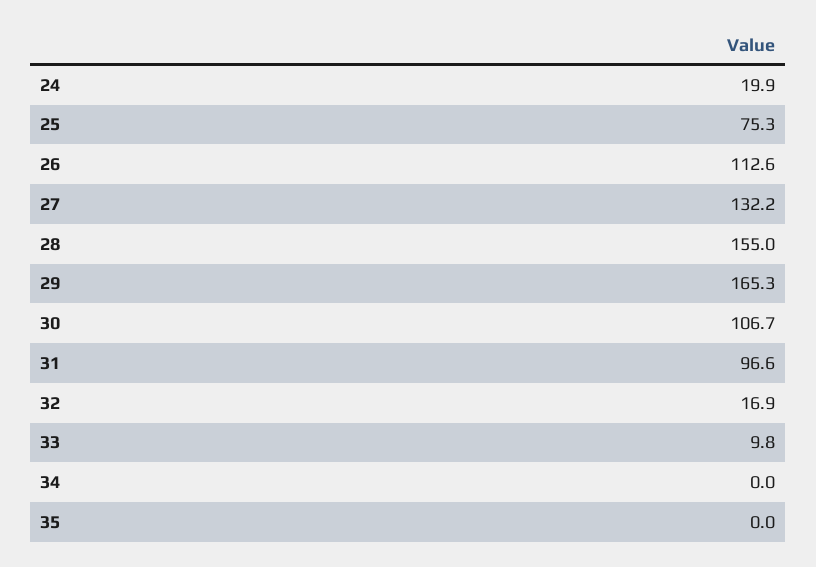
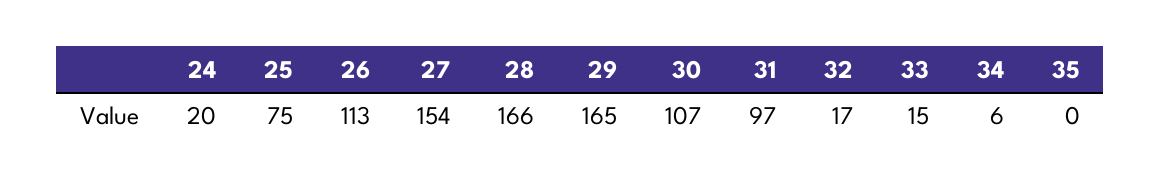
27: 132.2 -> 154
28: 155 -> 166
33: 9.8 -> 15
34: 0 -> 6

